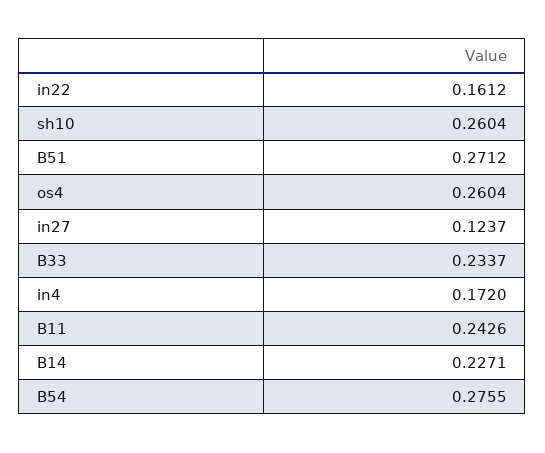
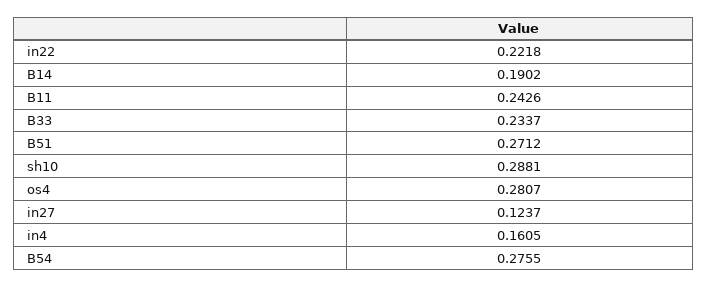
in22: 0.1612 -> 0.2218
sh10: 0.2604 -> 0.2881
os4: 0.2604 -> 0.2807
in4: 0.172 -> 0.1605
B14: 0.2271 -> 0.1902

